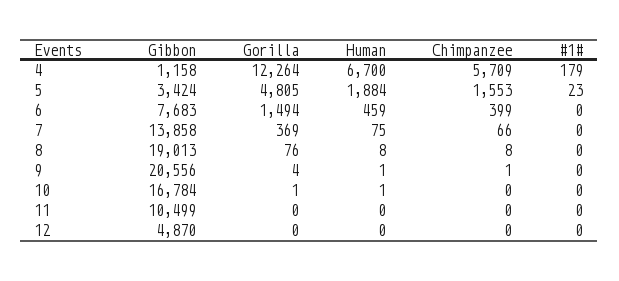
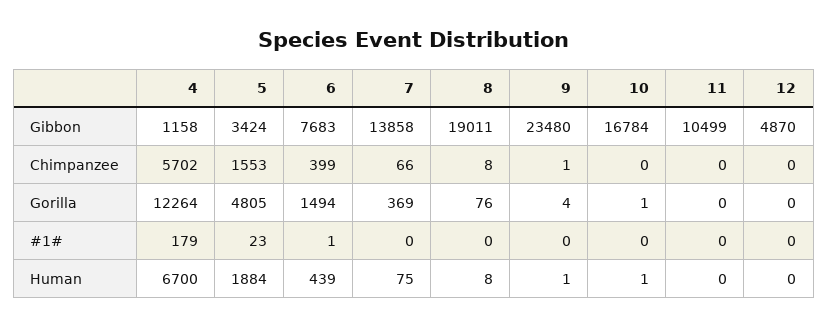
Chimpanzee, 4: 5709 -> 5702
Human, 6: 459 -> 439
#1#, 6: 0 -> 1
Gibbon, 8: 19013 -> 19011
Gibbon, 9: 20556 -> 23480

